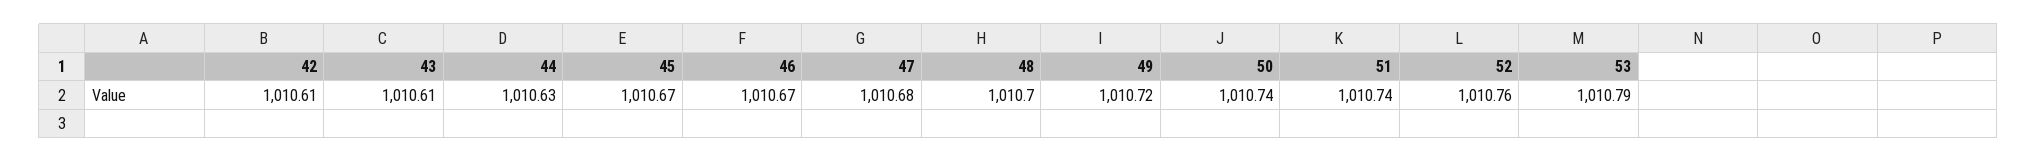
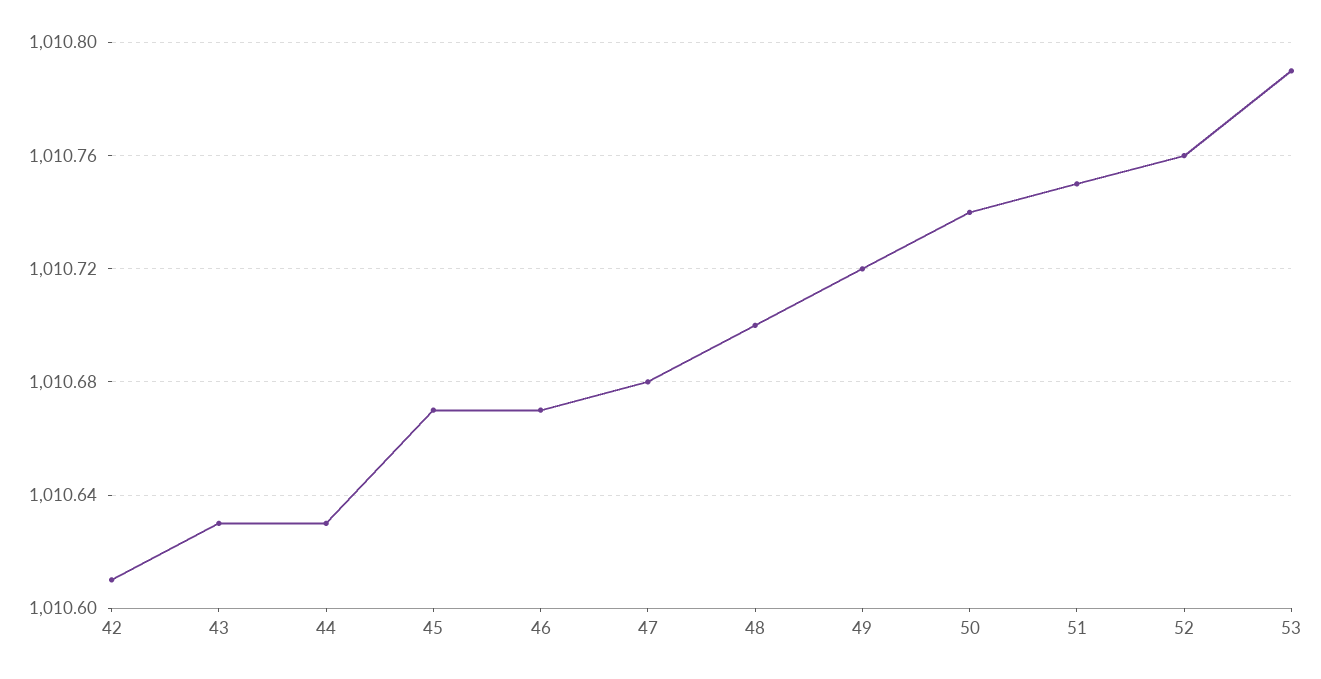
43: 1010.61 -> 1010.63
51: 1010.74 -> 1010.75

